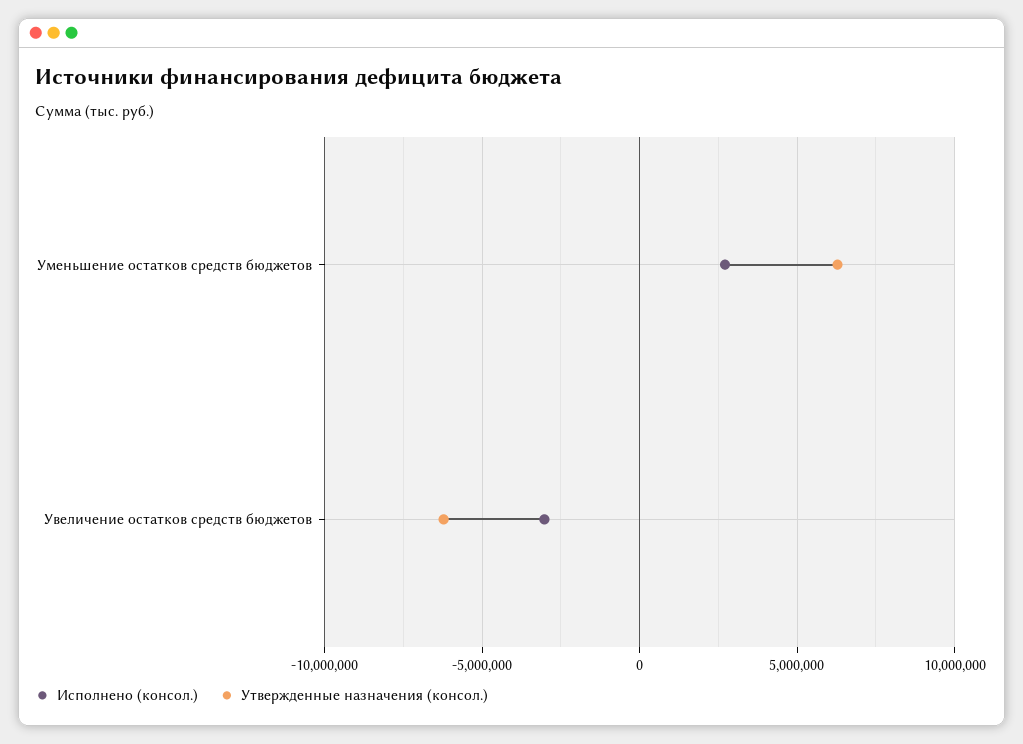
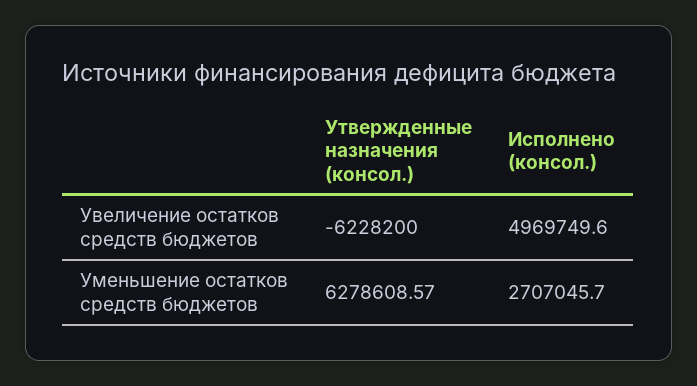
Исполнено (консол.), Увеличение остатков средств бюджетов: -3000000 -> 4969749.6

